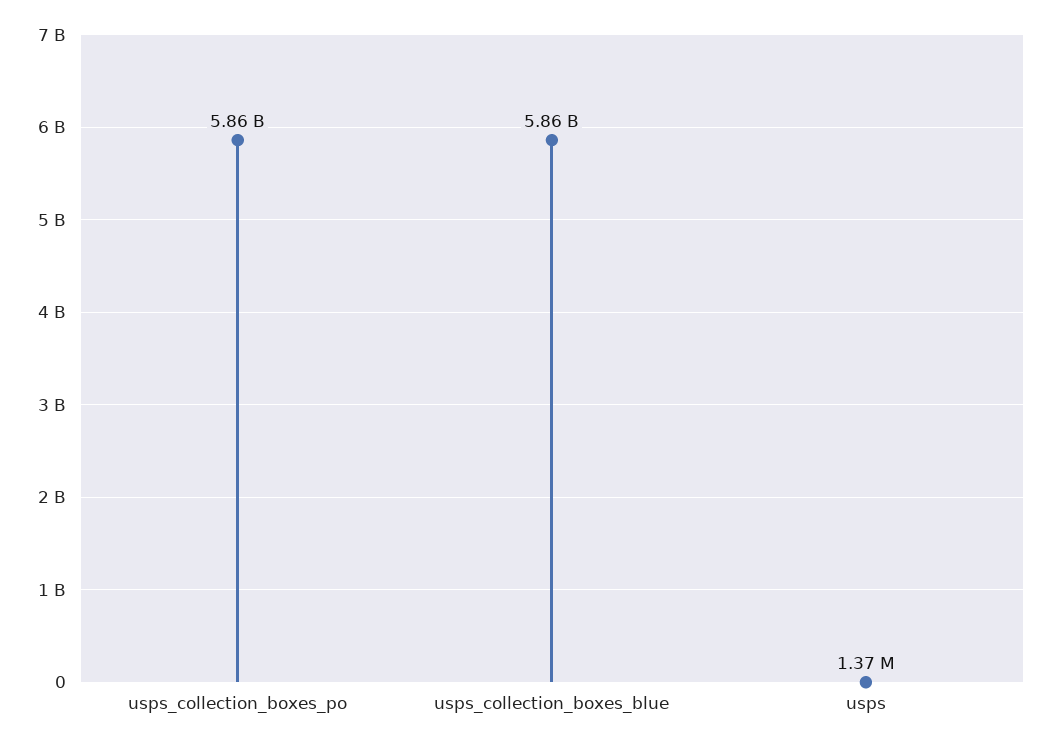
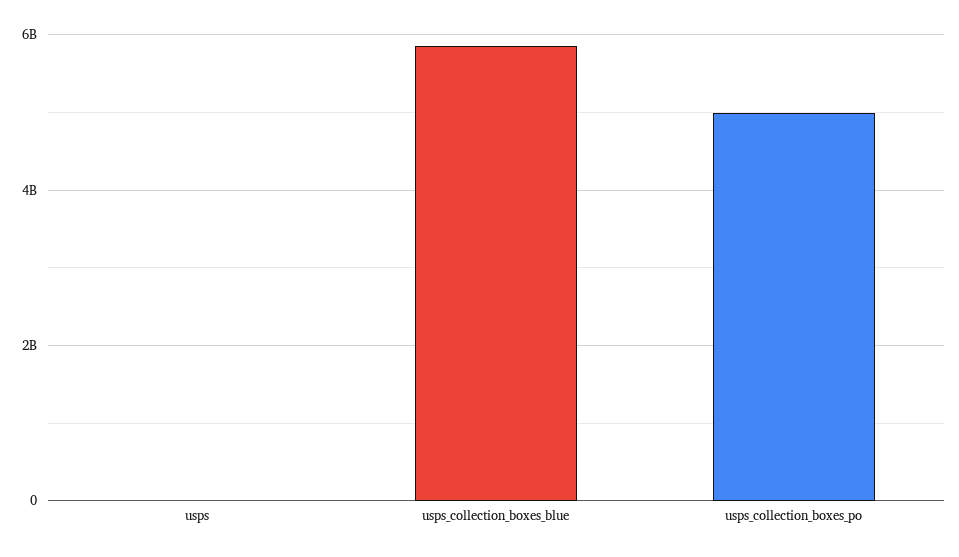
usps_collection_boxes_po: 5860000000 -> 5000000000

